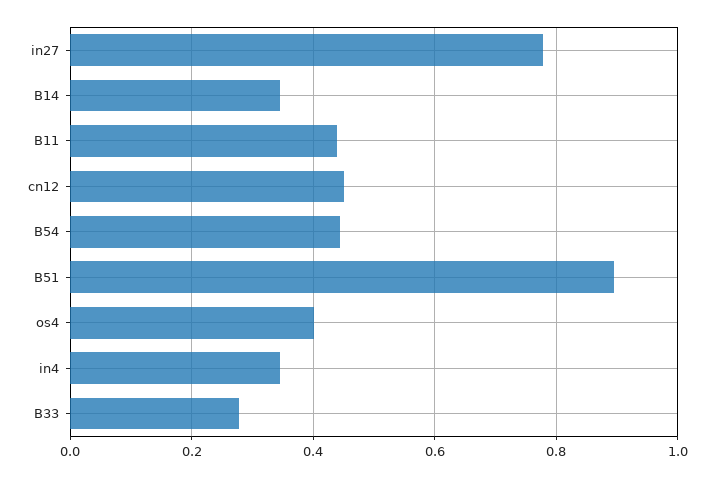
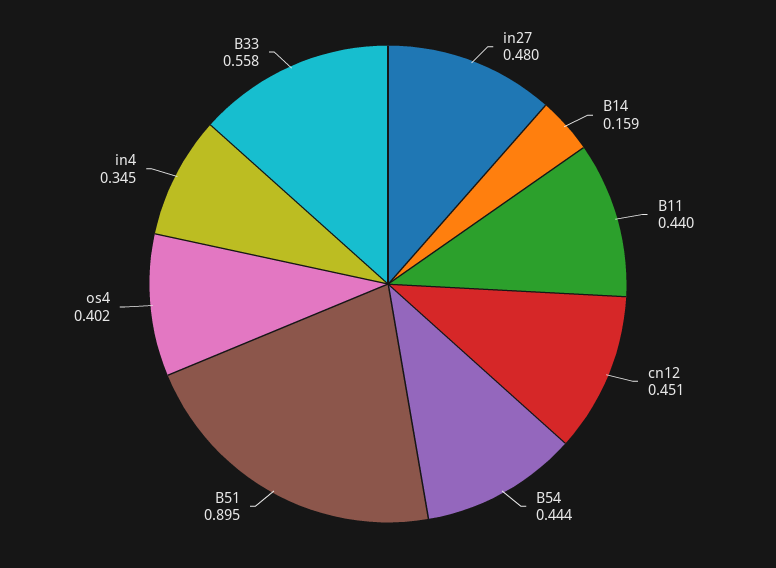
in27: 0.78 -> 0.48
B14: 0.34 -> 0.159
B33: 0.28 -> 0.558

